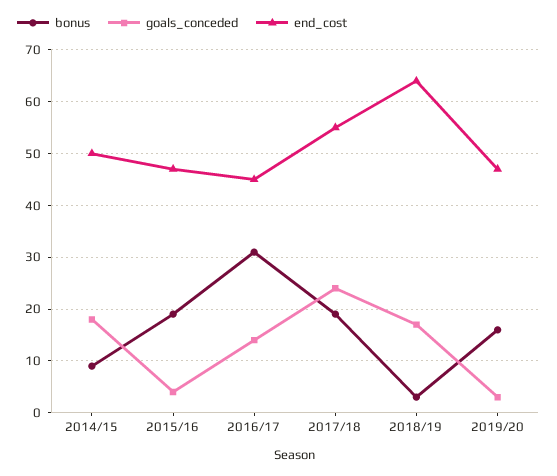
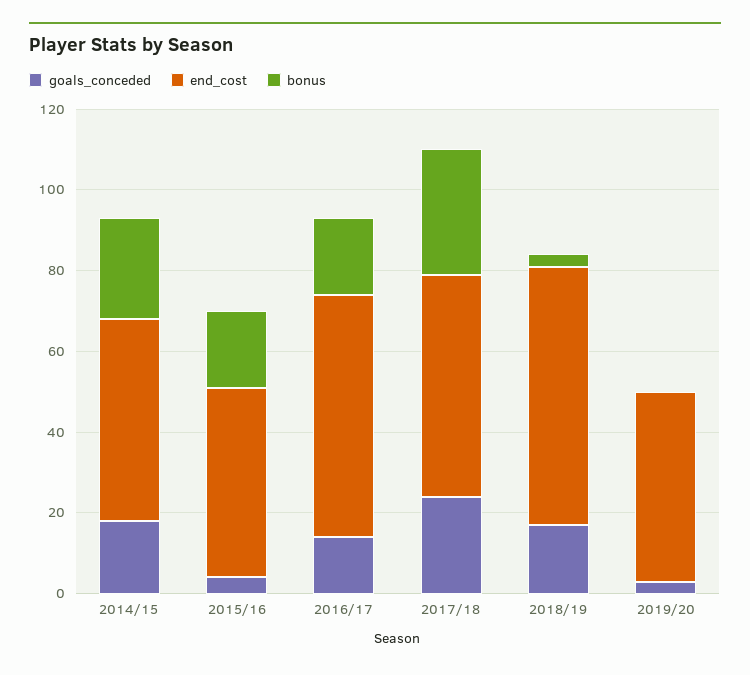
bonus, 2014/15: 10 -> 25
bonus, 2016/17: 30 -> 20
end_cost, 2016/17: 45 -> 60
bonus, 2017/18: 20 -> 30
bonus, 2019/20: 15 -> 0

